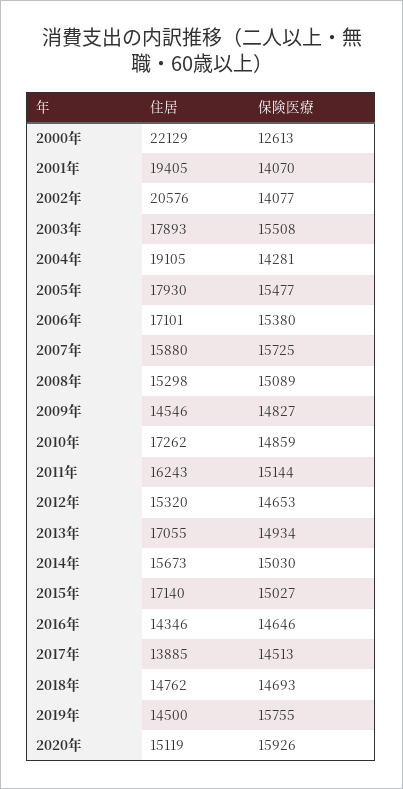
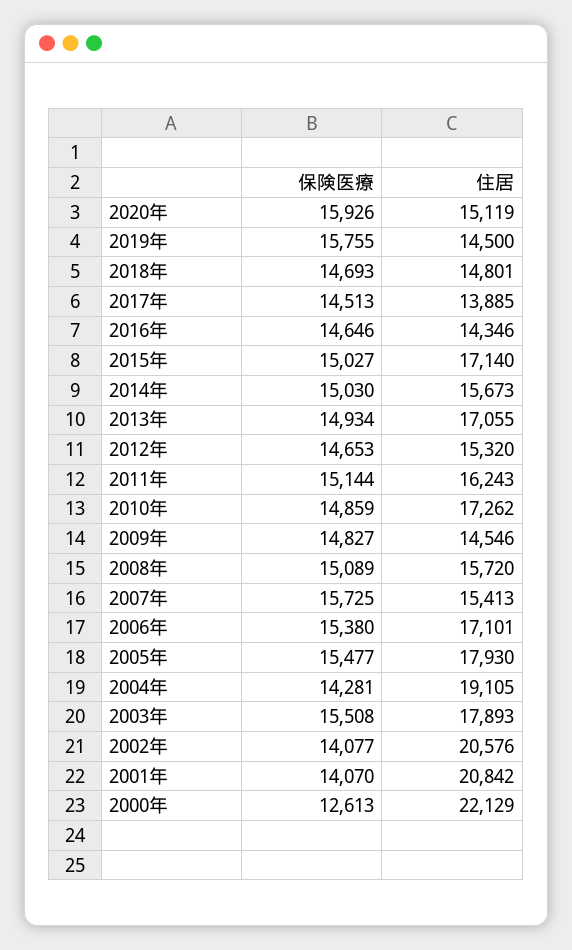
住居, 2001年: 19405 -> 20842
住居, 2007年: 15880 -> 15413
住居, 2008年: 15298 -> 15720
住居, 2018年: 14762 -> 14801

